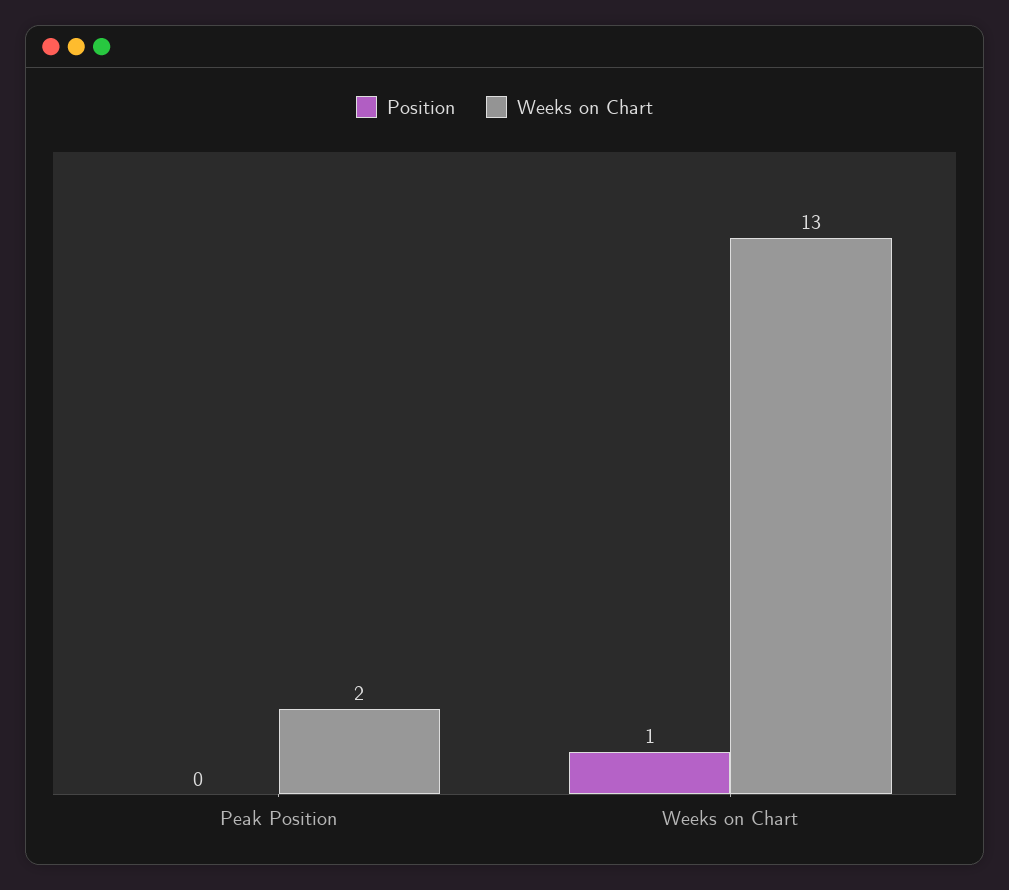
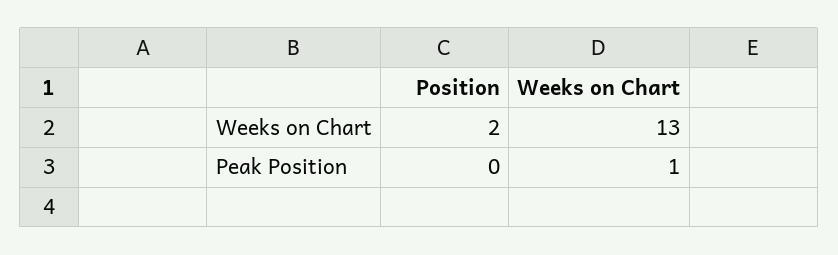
Weeks on Chart, Peak Position: 2 -> 1
Position, Weeks on Chart: 1 -> 2

